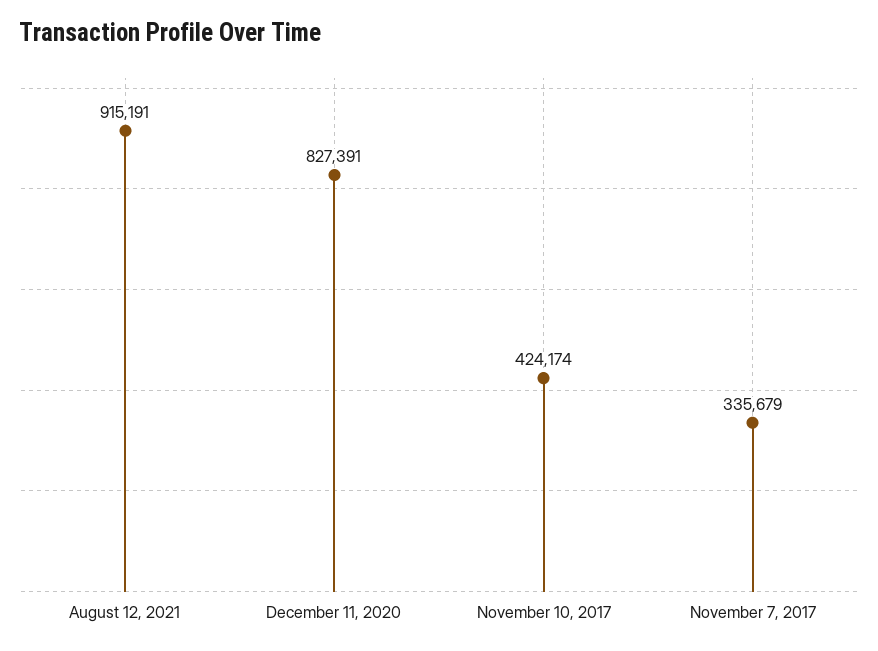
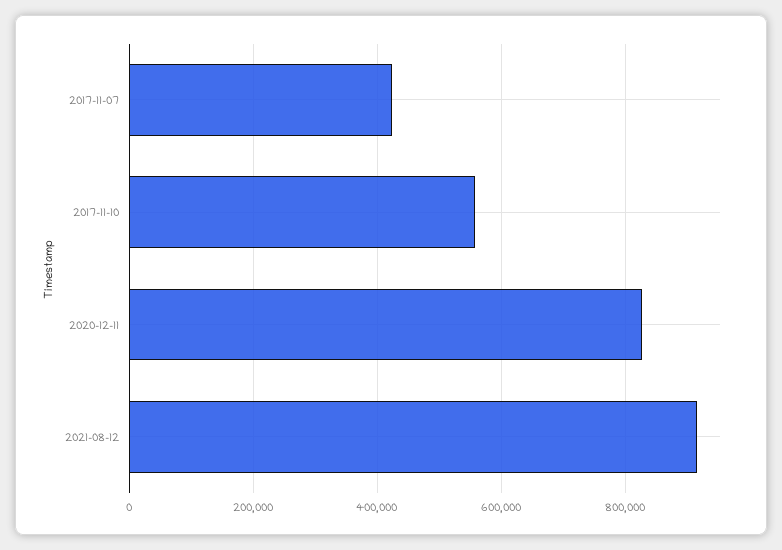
November 10, 2017: 424174 -> 560000
November 7, 2017: 335679 -> 420000

